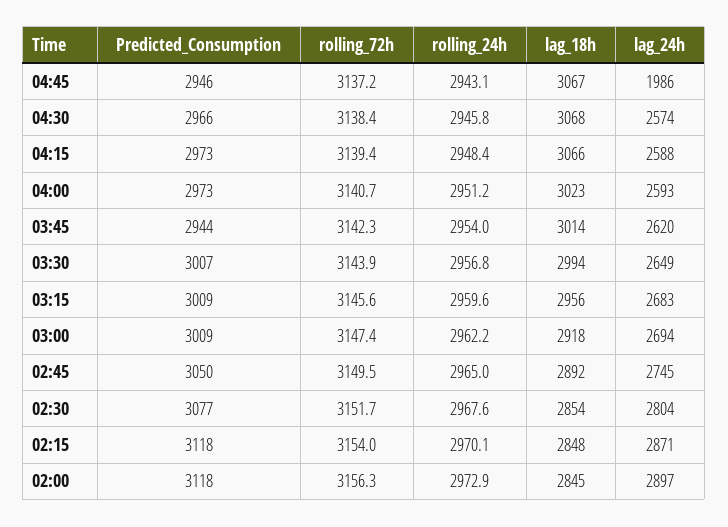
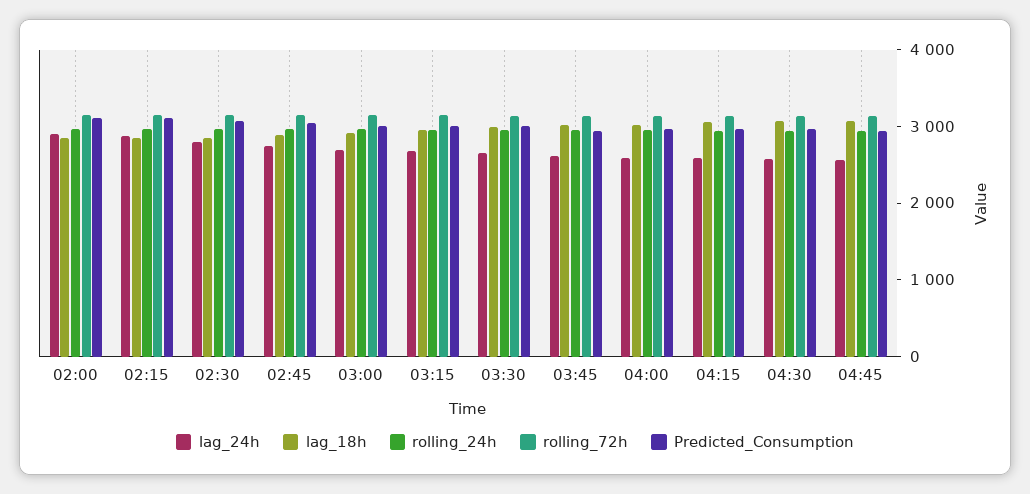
lag_24h, 04:45: 1986 -> 2600

